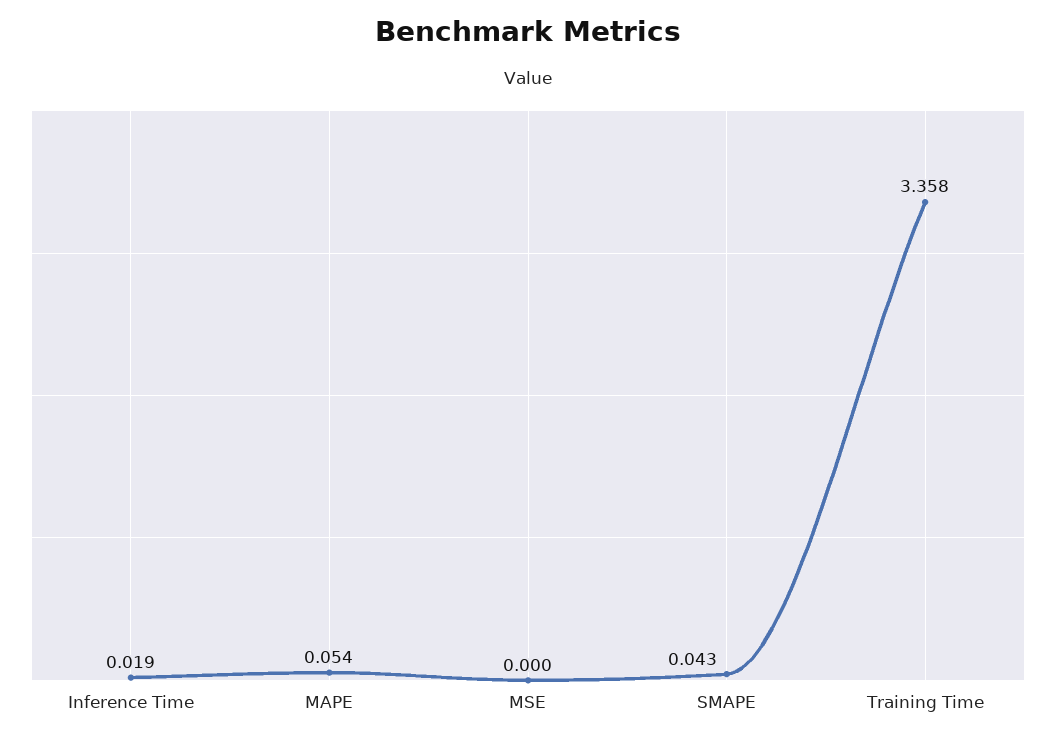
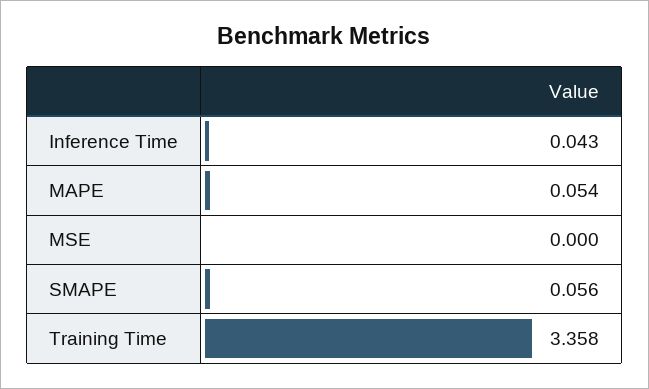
Inference Time: 0.019 -> 0.043
SMAPE: 0.043 -> 0.056

